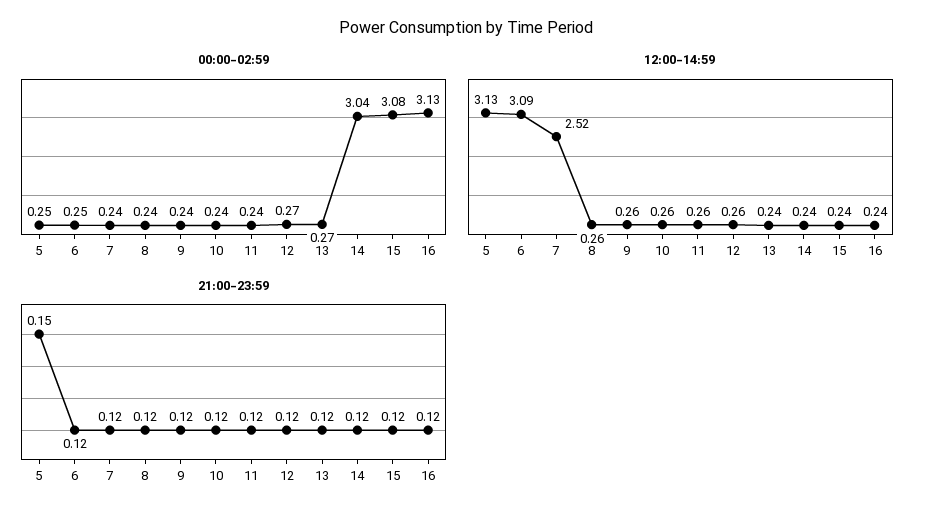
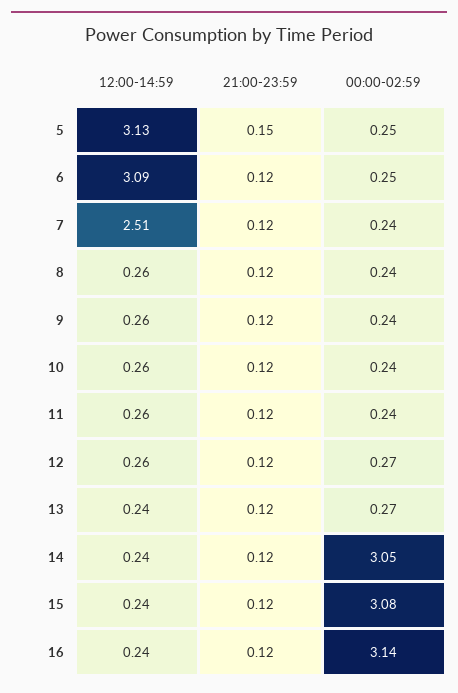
00:00-02:59, 14: 3.04 -> 3.05
00:00-02:59, 16: 3.13 -> 3.14
12:00-14:59, 7: 2.52 -> 2.51

